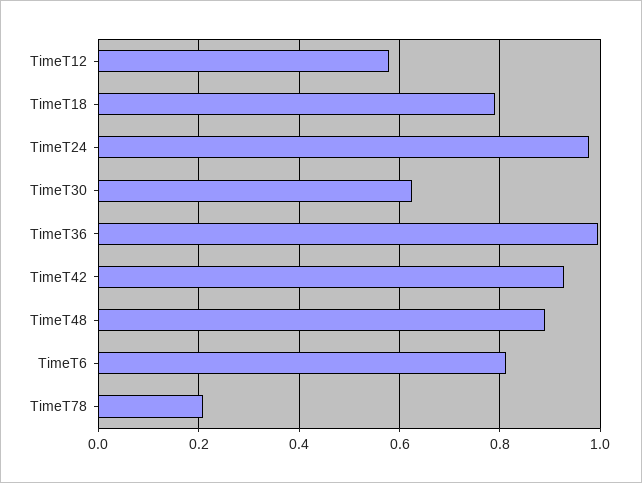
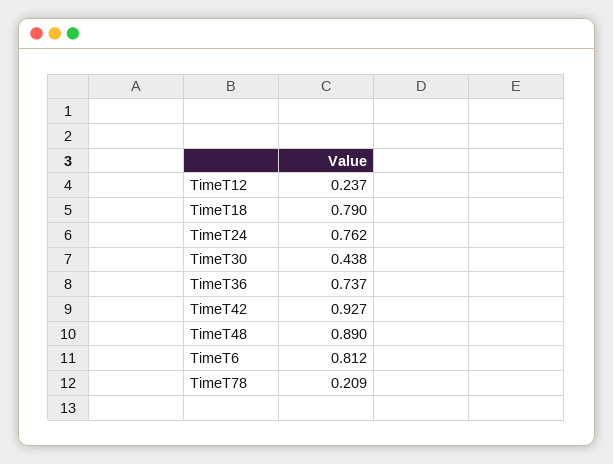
TimeT12: 0.58 -> 0.237
TimeT24: 0.98 -> 0.762
TimeT30: 0.62 -> 0.438
TimeT36: 1 -> 0.737

